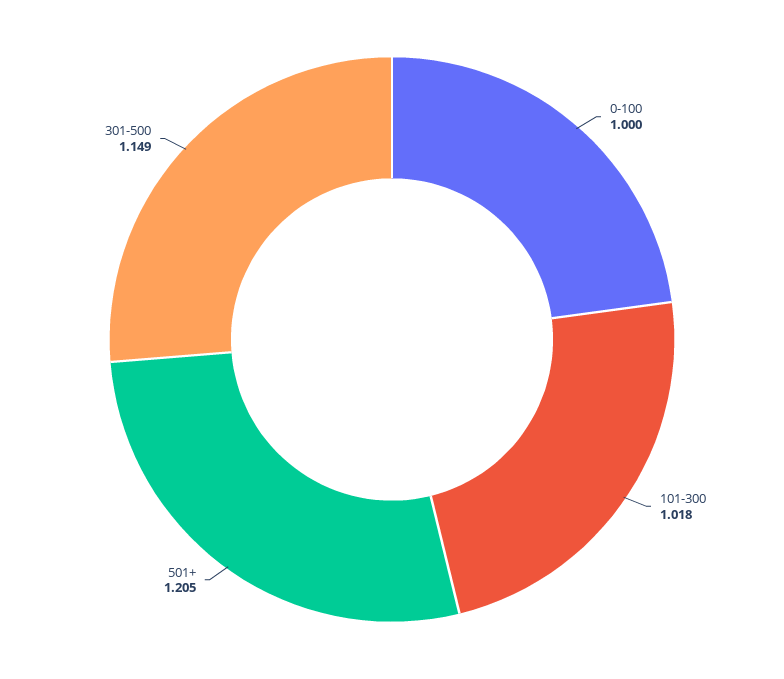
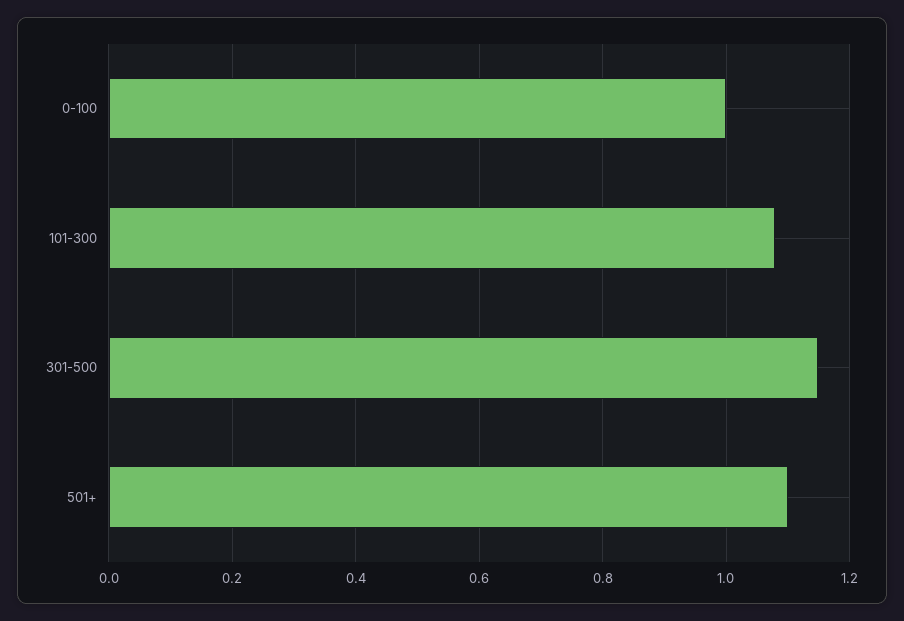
101-300: 1.018 -> 1.08
501+: 1.205 -> 1.1

